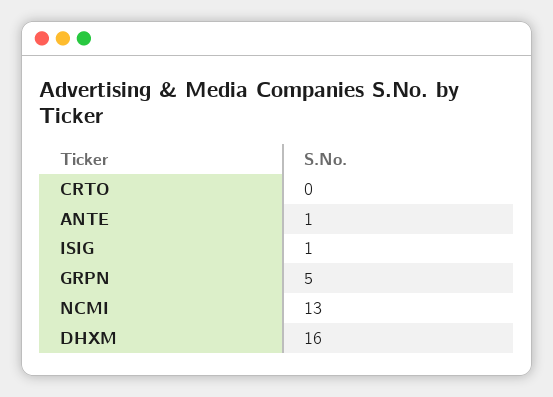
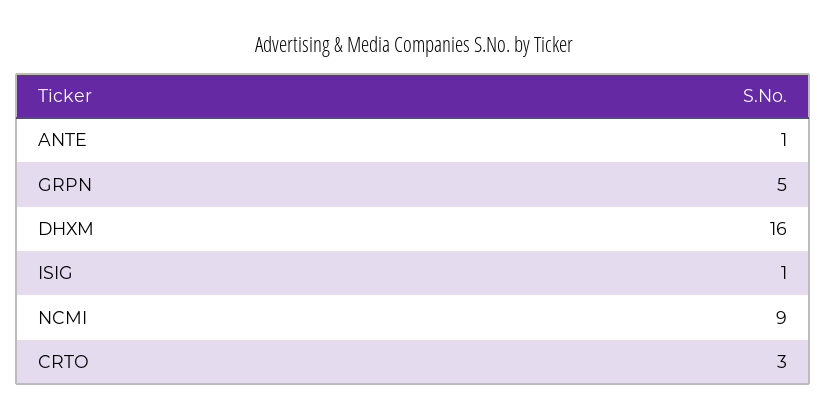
CRTO: 0 -> 3
NCMI: 13 -> 9

